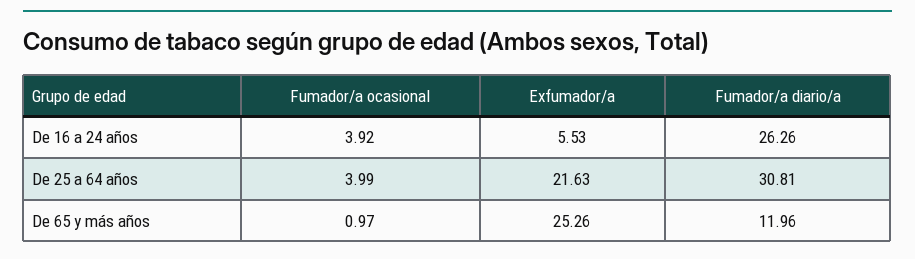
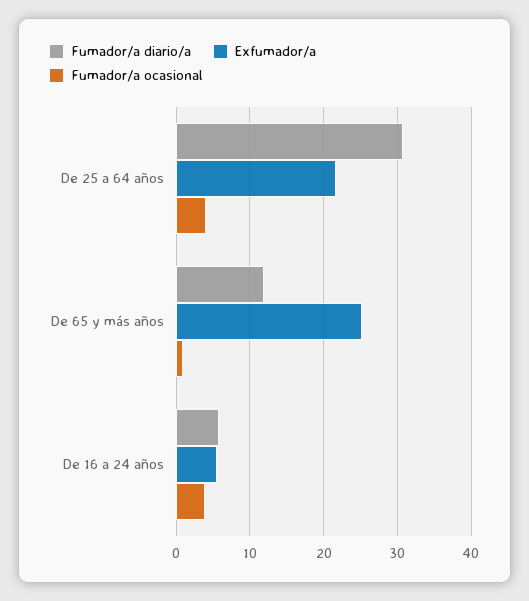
Fumador/a diario/a, De 16 a 24 años: 26.26 -> 6

